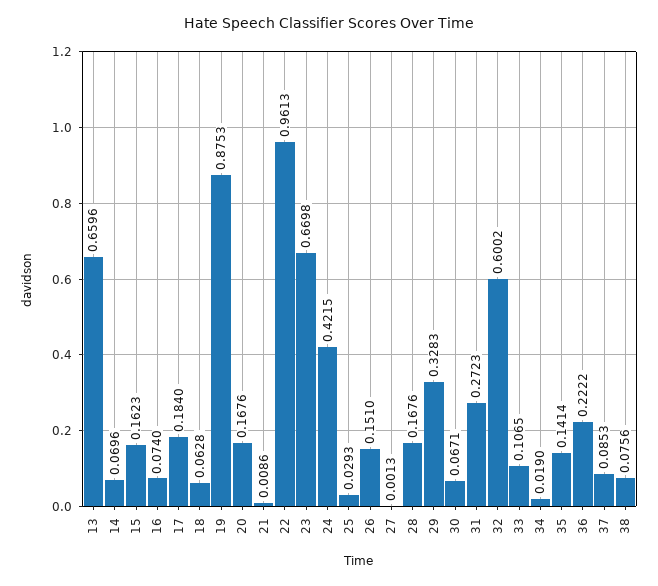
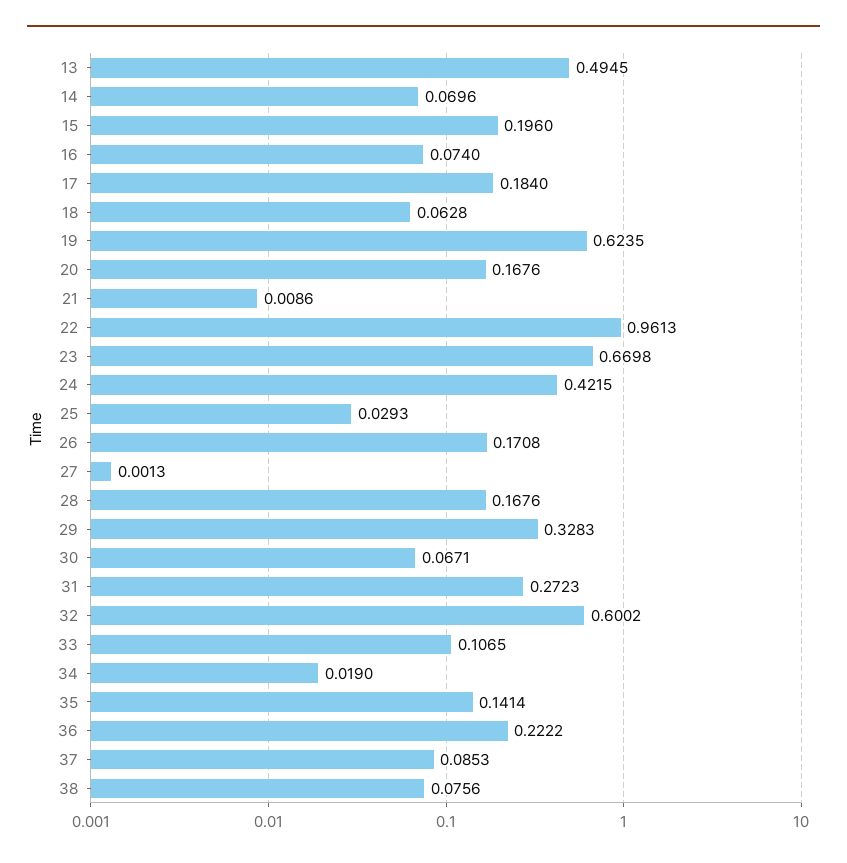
13: 0.6596 -> 0.4945
15: 0.1623 -> 0.196
19: 0.8753 -> 0.6235
26: 0.151 -> 0.1708

